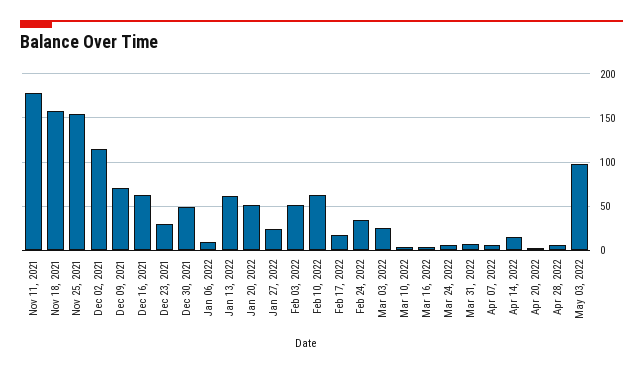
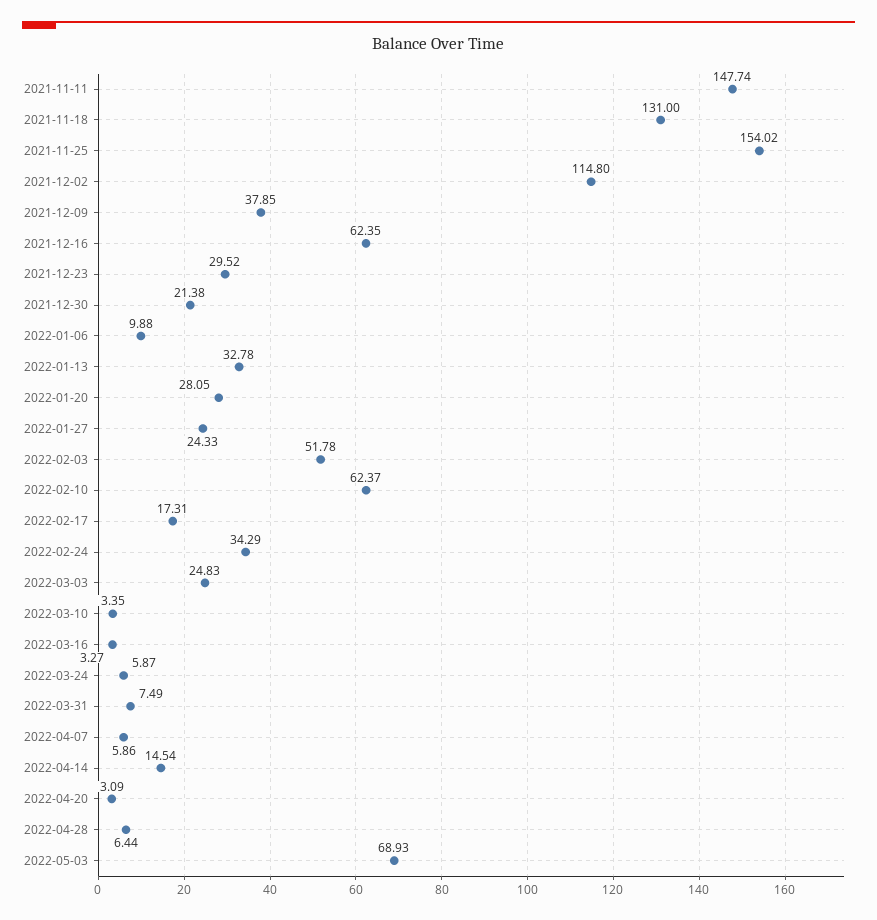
Nov 11, 2021: 180 -> 147.74
Nov 18, 2021: 160 -> 131
Dec 09, 2021: 70 -> 37.85
Dec 30, 2021: 50 -> 21.38
Jan 13, 2022: 60 -> 32.78
Jan 20, 2022: 50 -> 28.05
May 03, 2022: 100 -> 68.93

